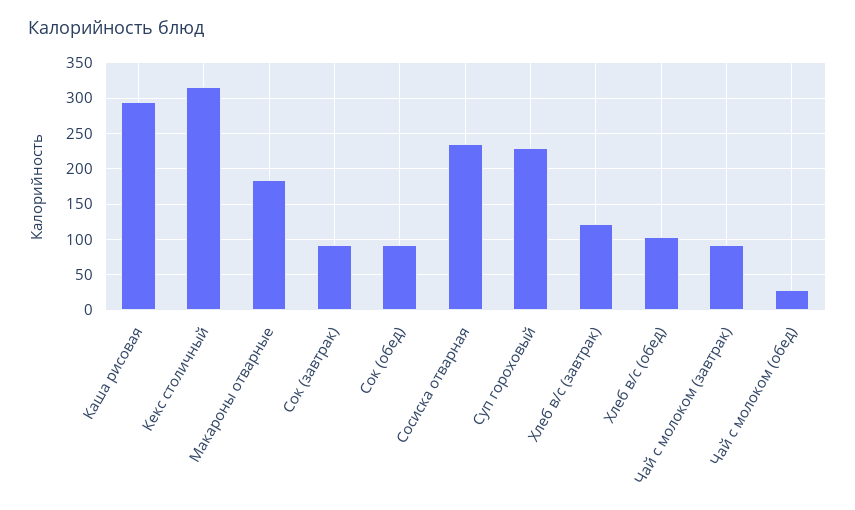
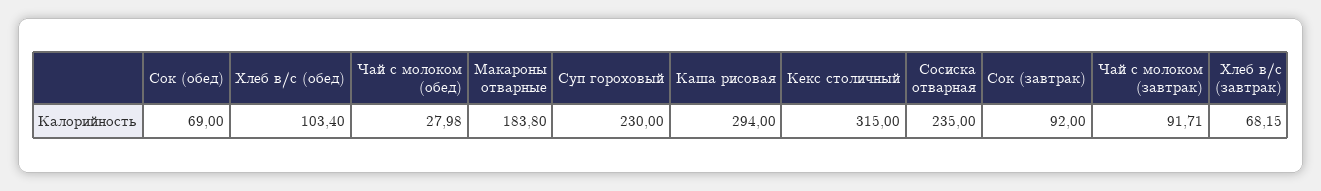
Сок (обед): 90 -> 69
Хлеб в/с (завтрак): 120 -> 68.15

